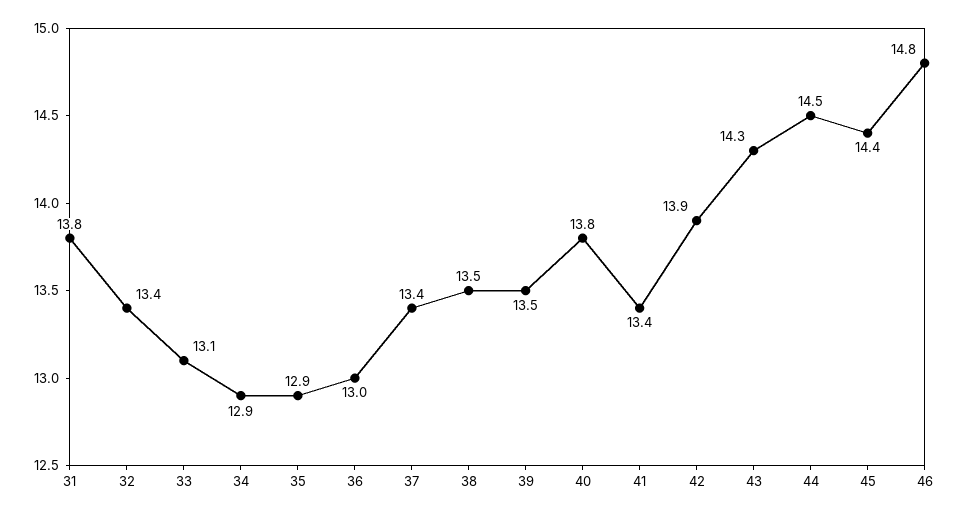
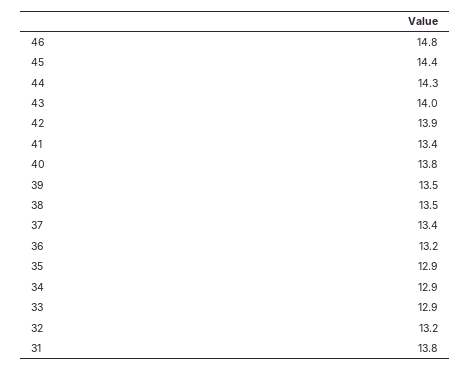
32: 13.4 -> 13.2
33: 13.1 -> 12.9
36: 13 -> 13.2
43: 14.3 -> 14
44: 14.5 -> 14.3

